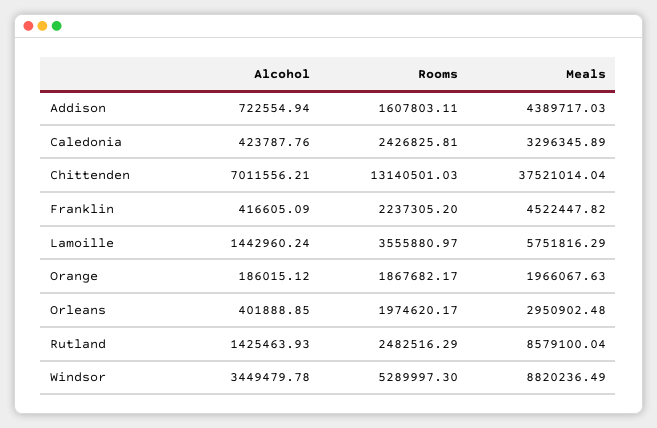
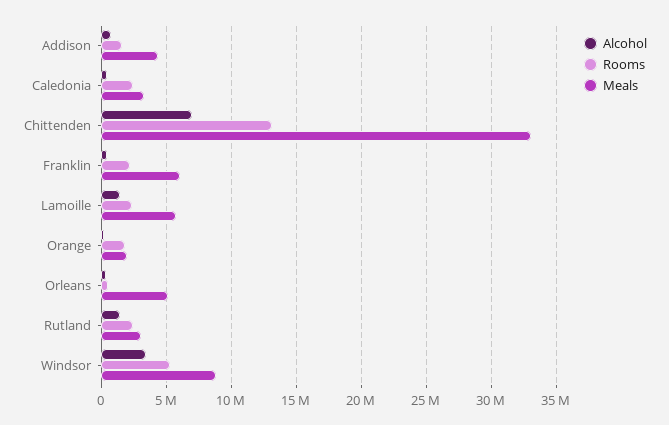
Meals, Chittenden: 37521014.04 -> 33000000
Meals, Franklin: 4522447.82 -> 6000000
Rooms, Lamoille: 3555880.97 -> 2500000
Rooms, Orleans: 1974620.17 -> 500000
Meals, Orleans: 2950902.48 -> 5000000
Meals, Rutland: 8579100.04 -> 3000000

